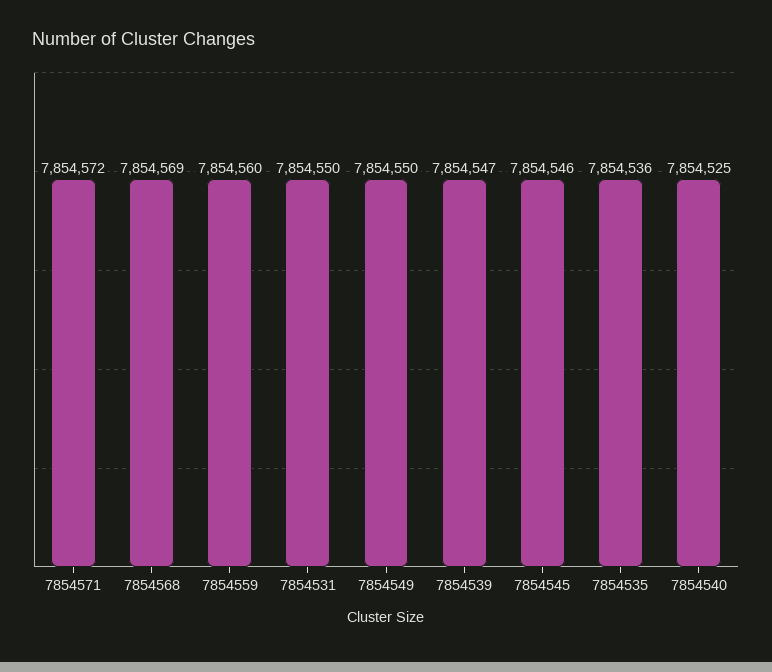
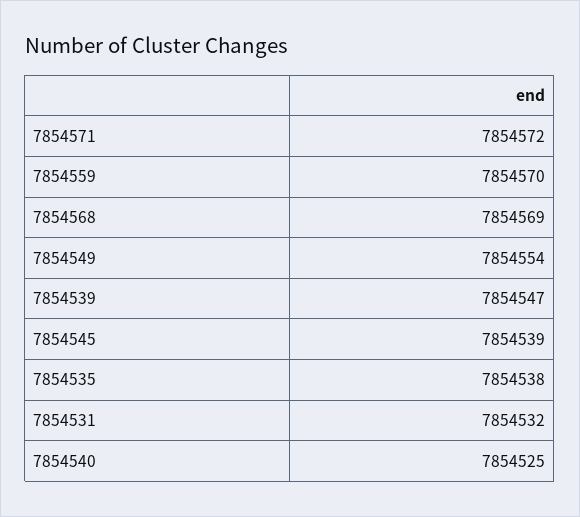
7854559: 7854560 -> 7854570
7854531: 7854550 -> 7854532
7854549: 7854550 -> 7854554
7854545: 7854546 -> 7854539
7854535: 7854536 -> 7854538

